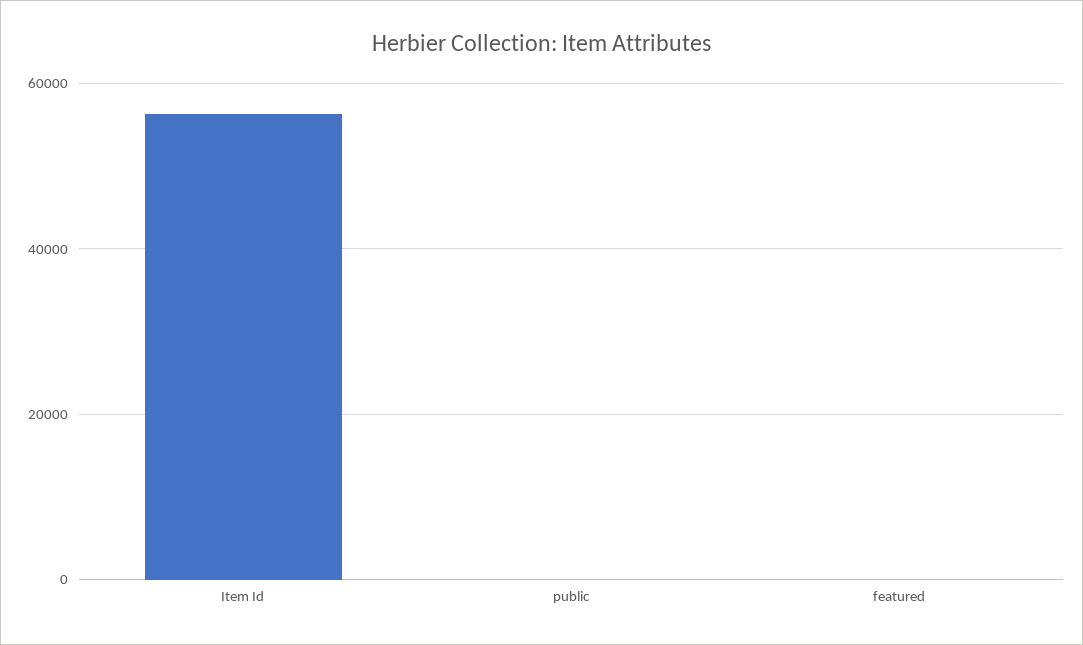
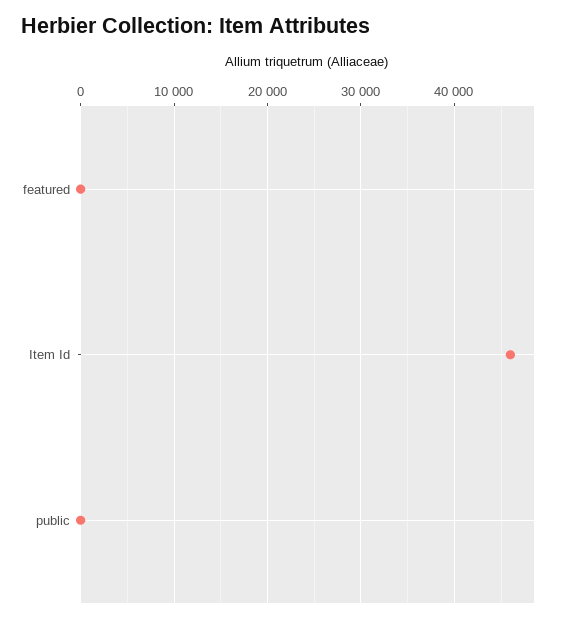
Item Id: 56000 -> 46000

